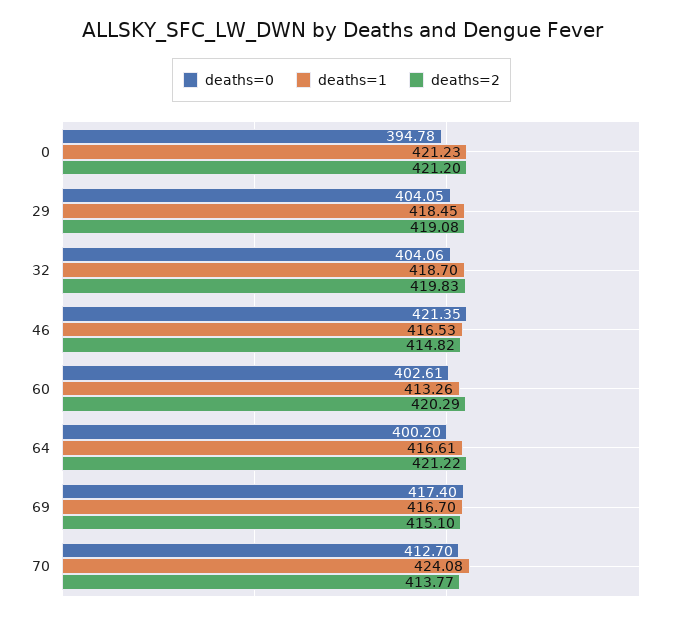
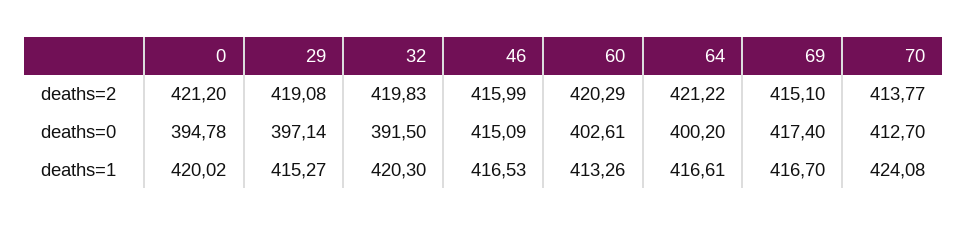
deaths=1, 0: 421.23 -> 420.02
deaths=0, 29: 404.05 -> 397.14
deaths=1, 29: 418.45 -> 415.27
deaths=0, 32: 404.06 -> 391.5
deaths=1, 32: 418.7 -> 420.3
deaths=0, 46: 421.35 -> 415.09
deaths=2, 46: 414.82 -> 415.99

